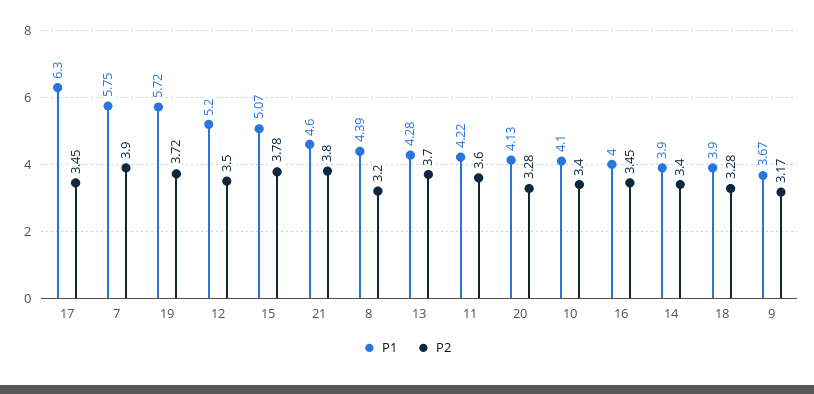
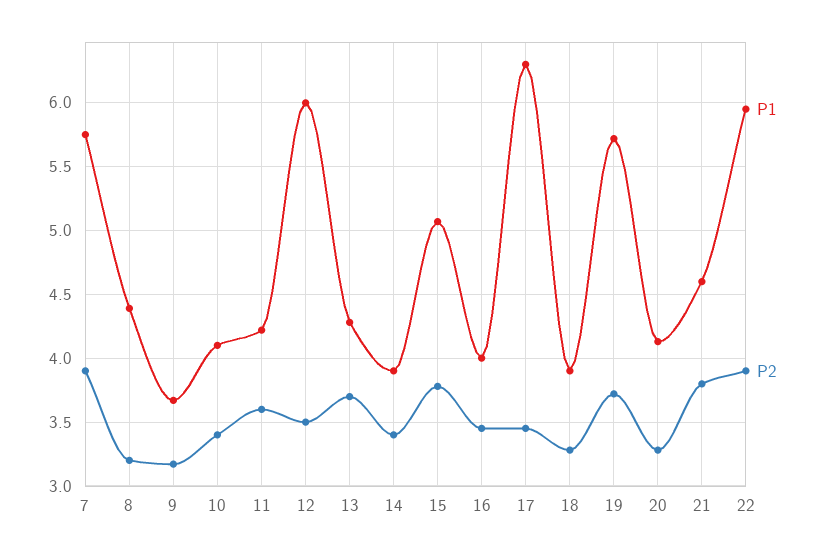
P1, 12: 5.2 -> 6
P1, 22: none -> 5.95
P2, 22: none -> 3.9

